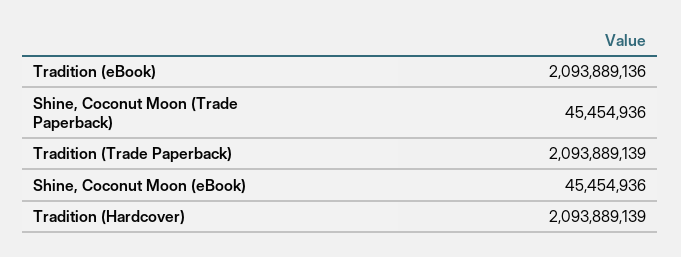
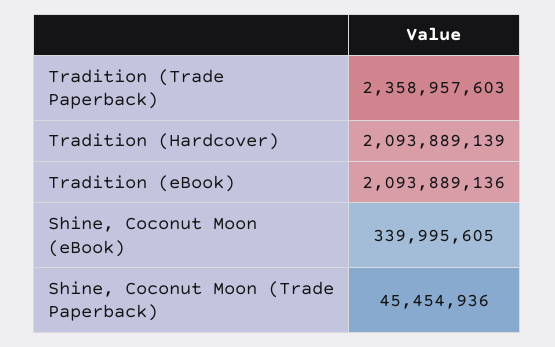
Tradition (Trade Paperback): 2093889139 -> 2358957603
Shine, Coconut Moon (eBook): 45454936 -> 339995605

